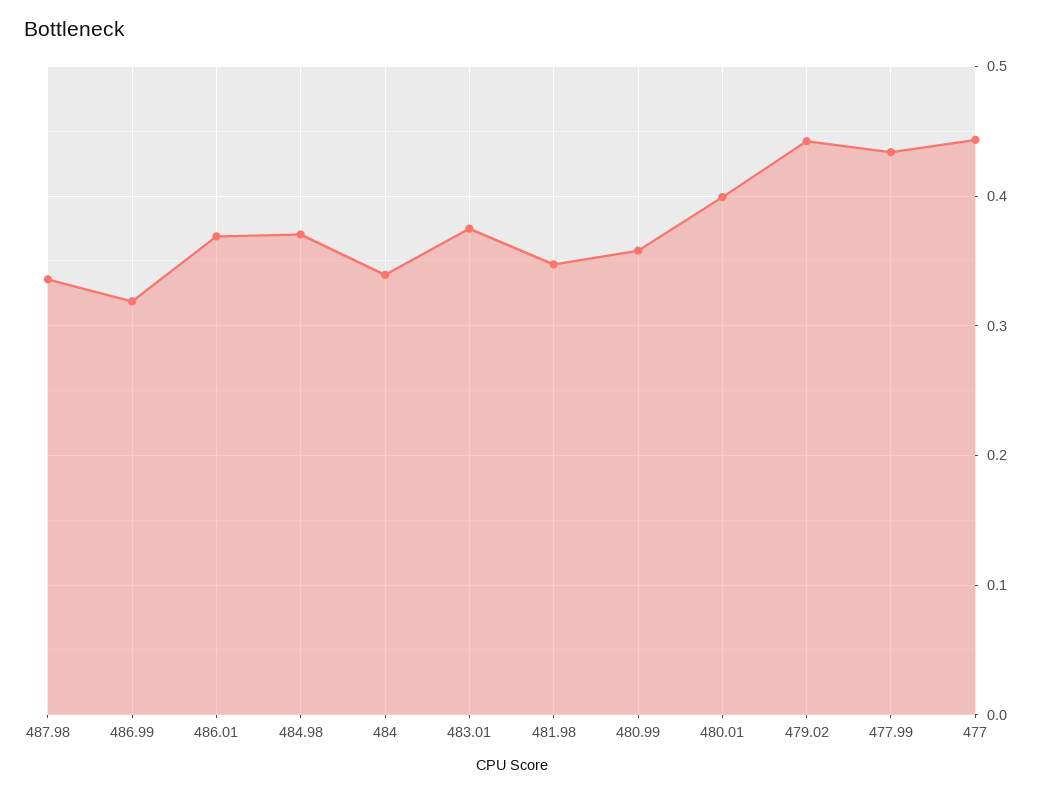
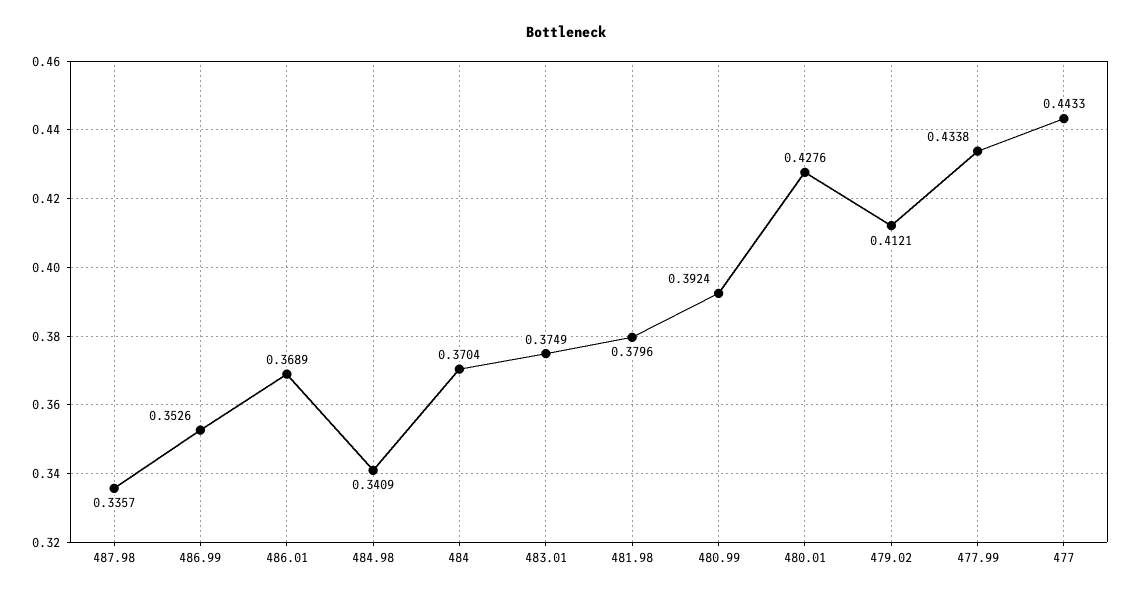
486.99: 0.32 -> 0.3526
484.98: 0.37 -> 0.3409
484: 0.34 -> 0.3704
481.98: 0.35 -> 0.3796
480.99: 0.36 -> 0.3924
480.01: 0.4 -> 0.4276
479.02: 0.44 -> 0.4121

